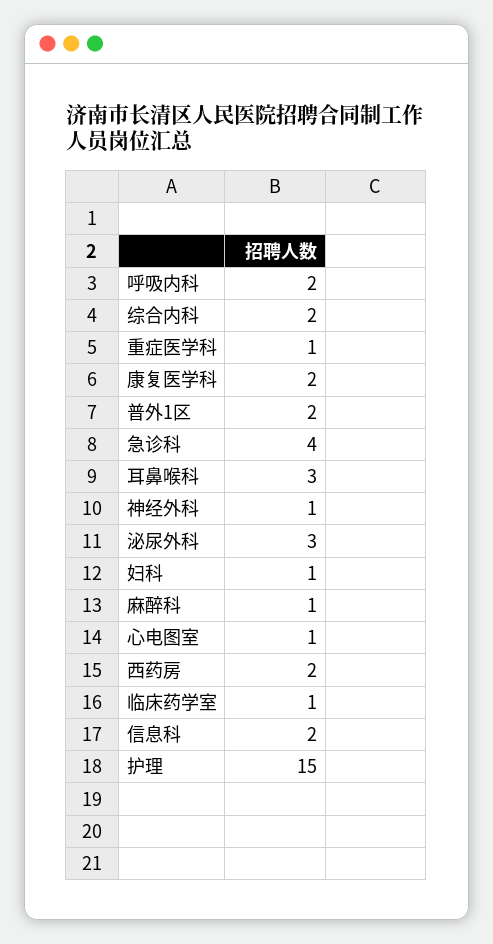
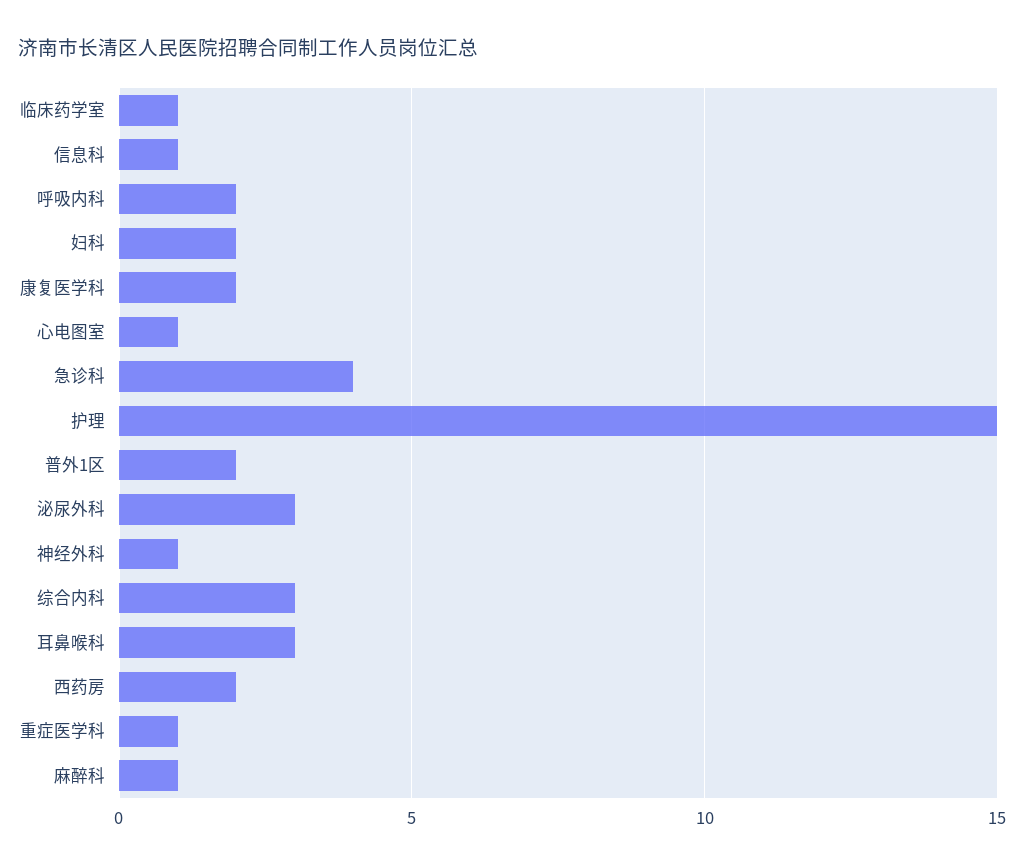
综合内科: 2 -> 3
妇科: 1 -> 2
信息科: 2 -> 1

